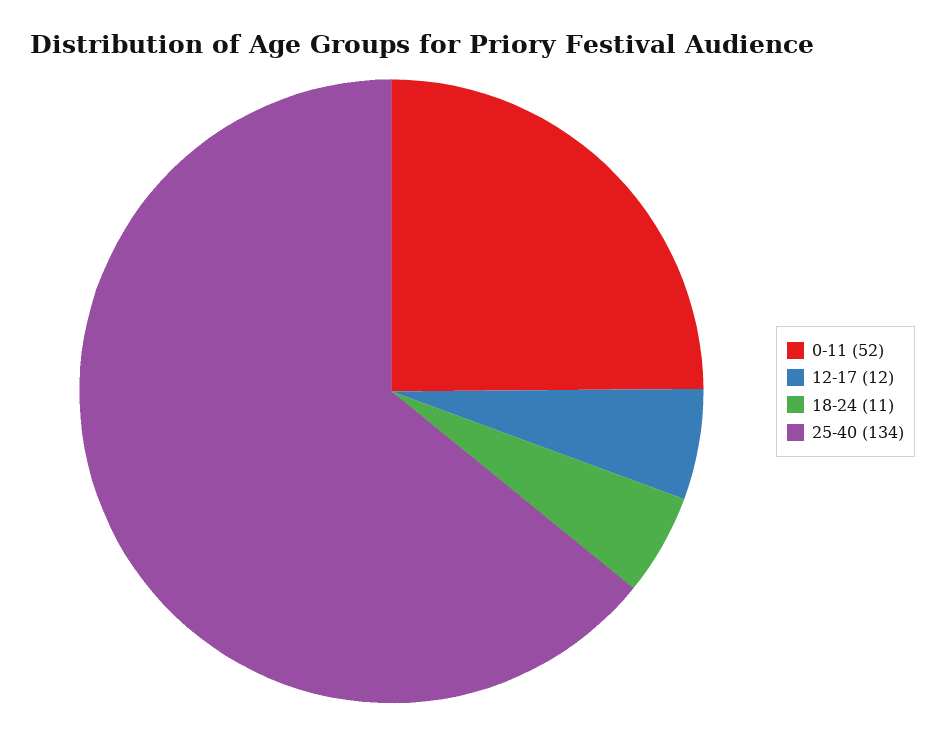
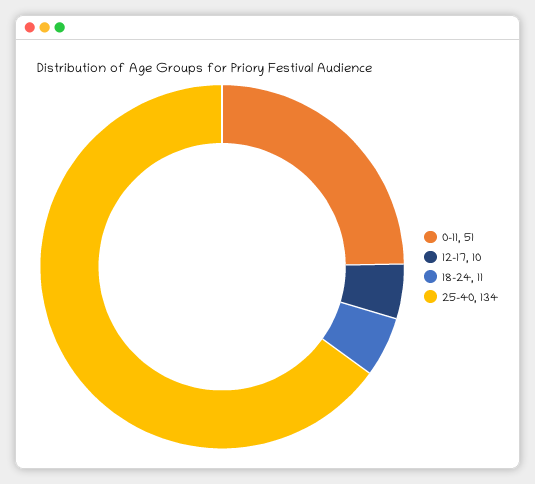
0-11: 52 -> 51
12-17: 12 -> 10

